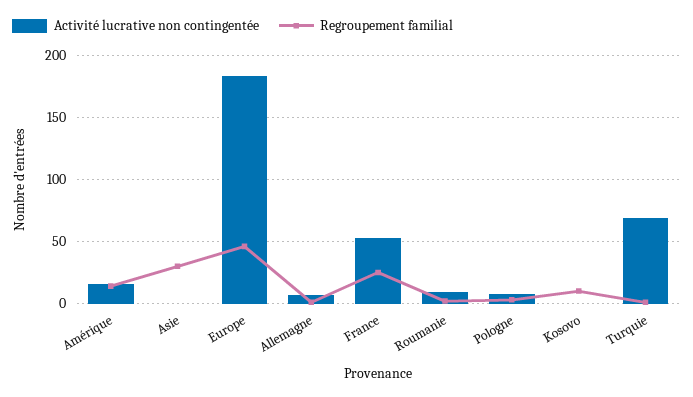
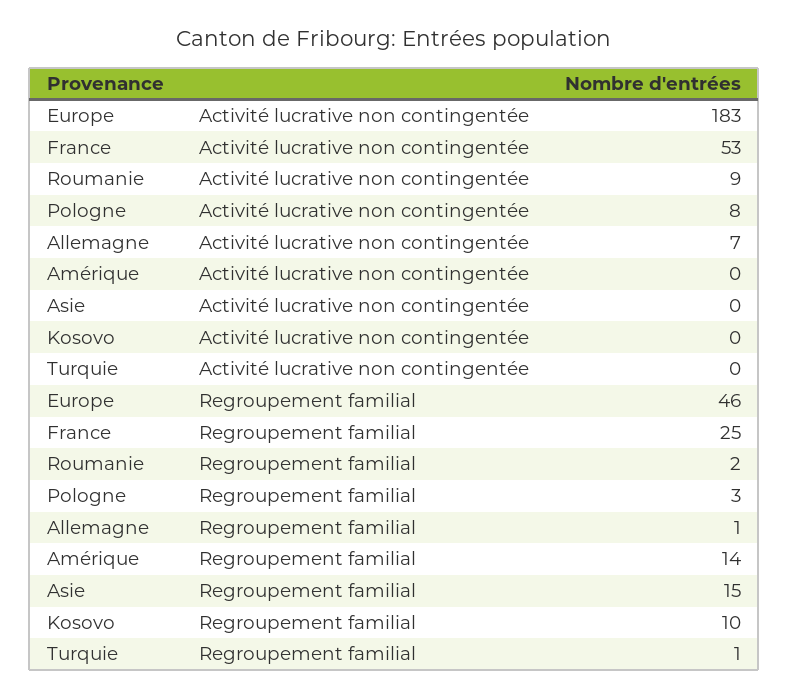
Activité lucrative non contingentée, Amérique: 15 -> 0
Regroupement familial, Asie: 30 -> 15
Activité lucrative non contingentée, Turquie: 70 -> 0

